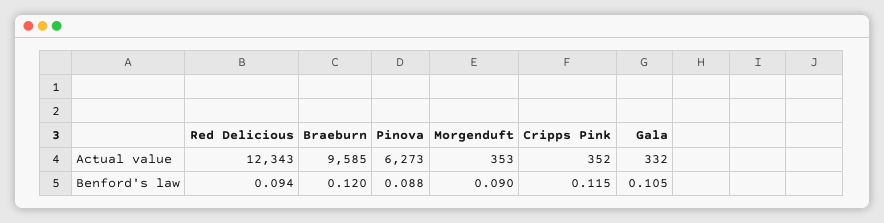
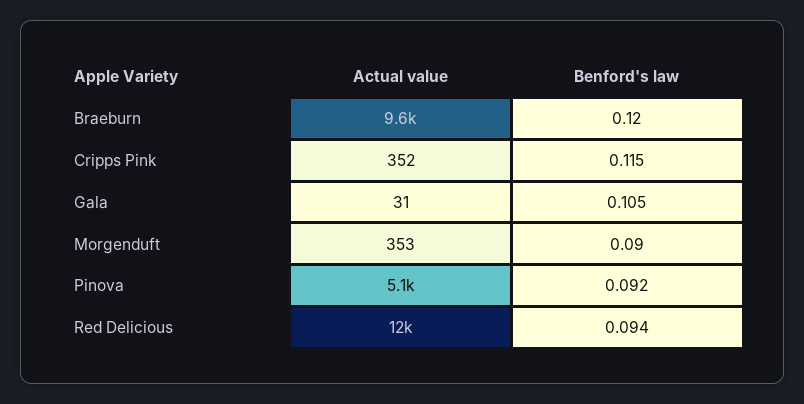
Pinova, Actual value: 6273 -> 5100
Gala, Actual value: 332 -> 31
Pinova, Benford's law: 0.088 -> 0.092

